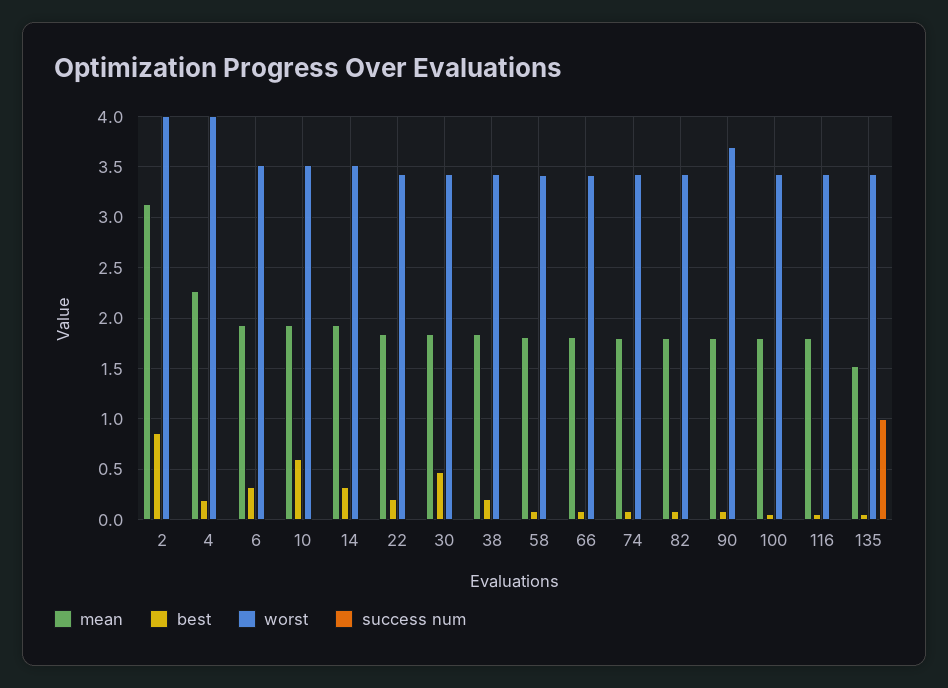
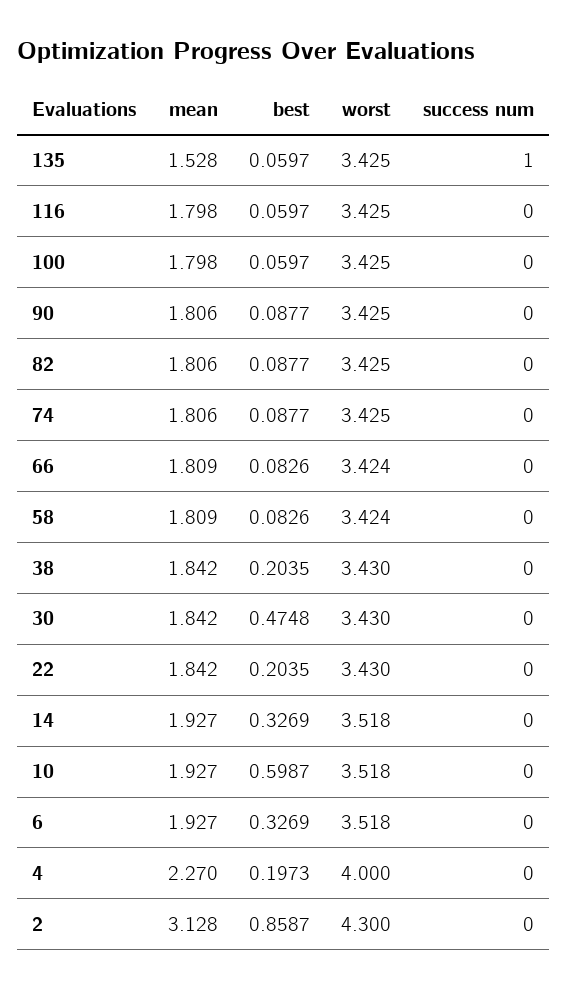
worst, 2: 4 -> 4.3
worst, 90: 3.7 -> 3.425

